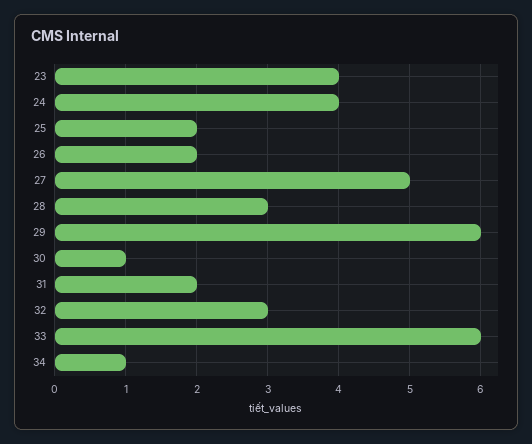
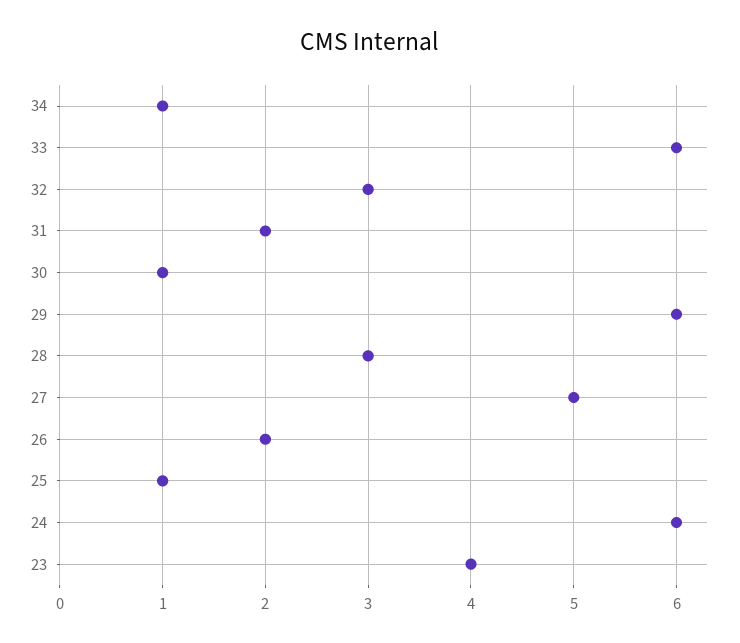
24: 4 -> 6
25: 2 -> 1

